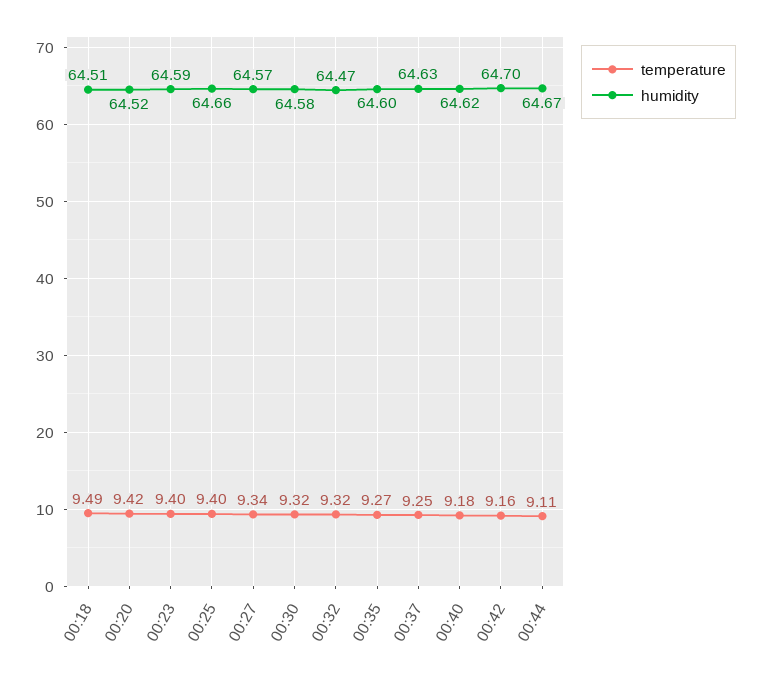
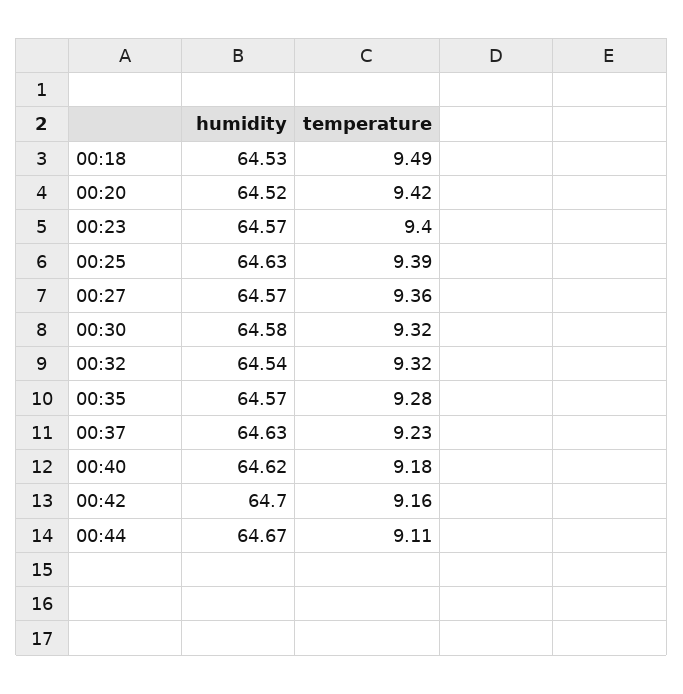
humidity, 00:18: 64.51 -> 64.53
humidity, 00:23: 64.59 -> 64.57
temperature, 00:25: 9.4 -> 9.39
humidity, 00:25: 64.66 -> 64.63
temperature, 00:27: 9.34 -> 9.36
humidity, 00:32: 64.47 -> 64.54
temperature, 00:35: 9.27 -> 9.28
humidity, 00:35: 64.6 -> 64.57
temperature, 00:37: 9.25 -> 9.23

